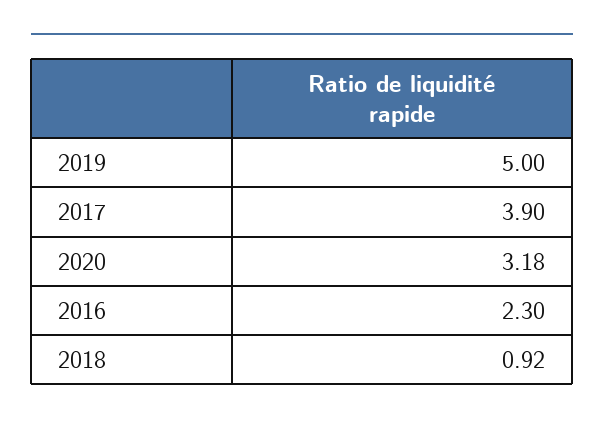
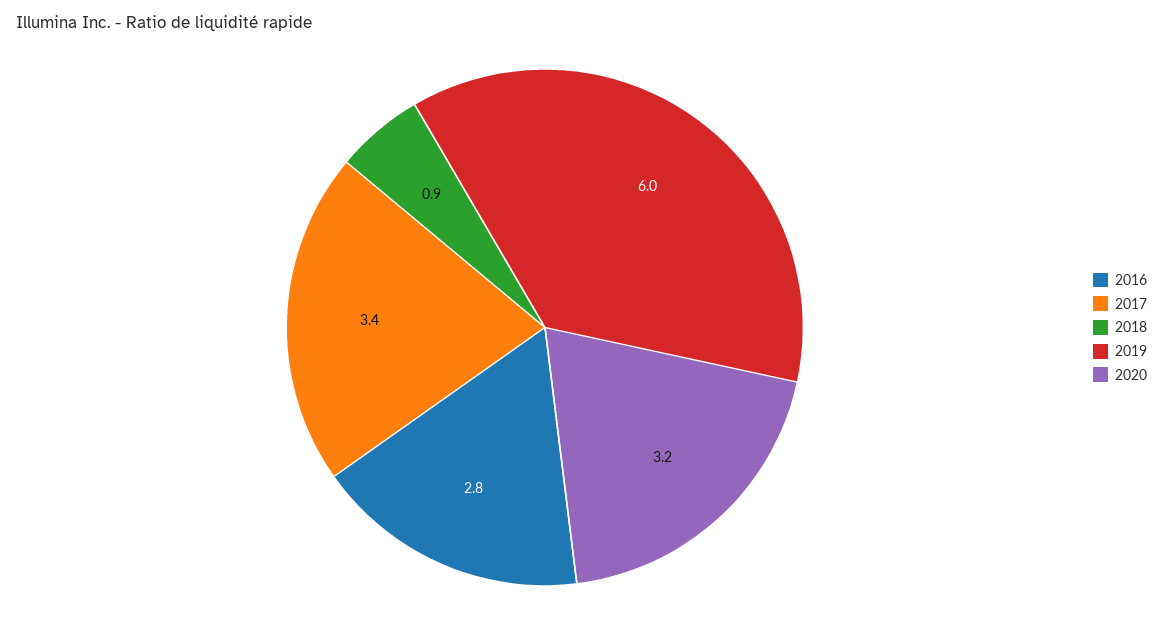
2019: 5 -> 6
2017: 3.9 -> 3.4
2016: 2.3 -> 2.8

